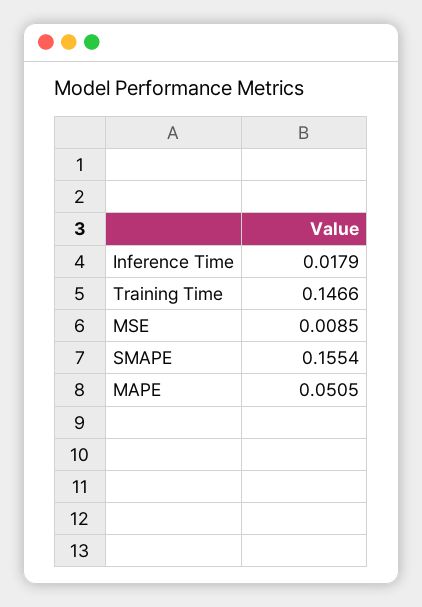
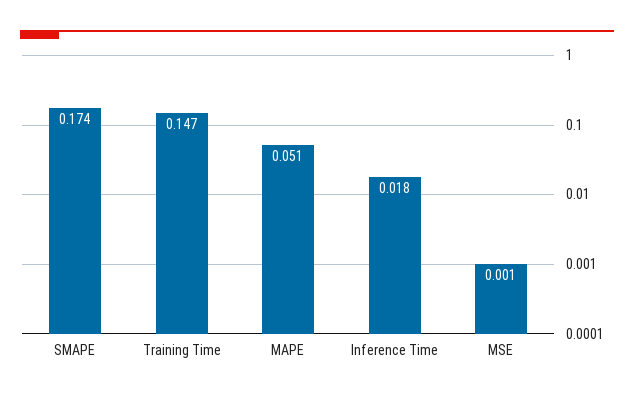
MSE: 0.0085 -> 0.001
SMAPE: 0.1554 -> 0.174

